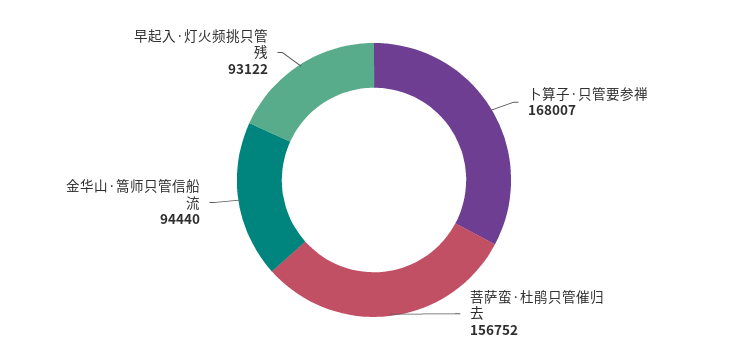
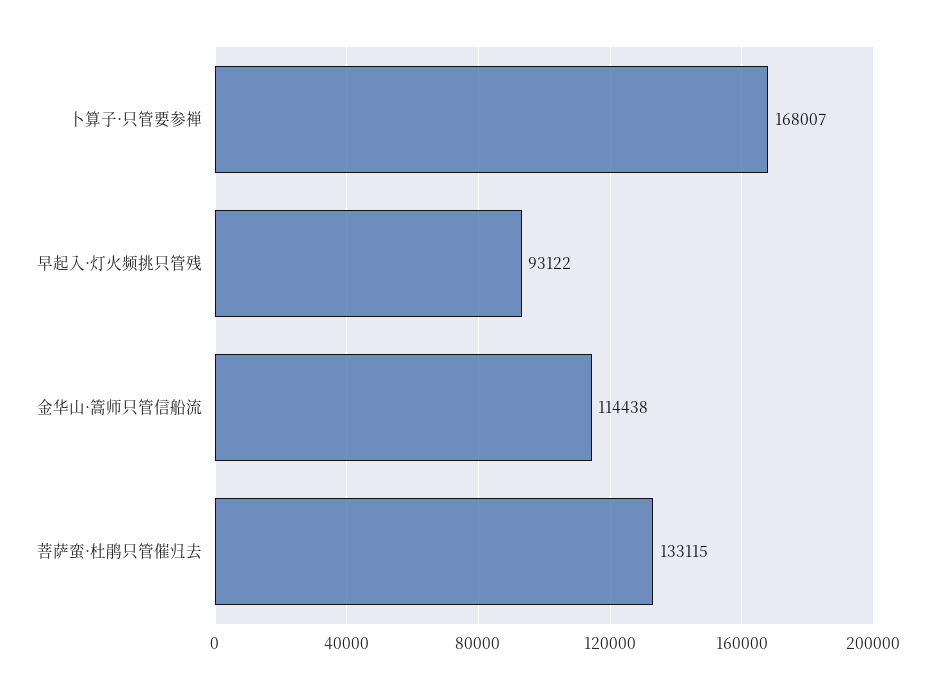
菩萨蛮·杜鹃只管催归去: 156752 -> 133115
金华山·篙师只管信船流: 94440 -> 114438

